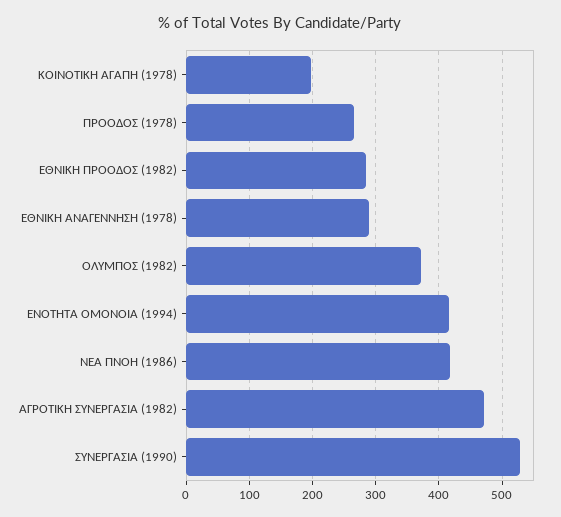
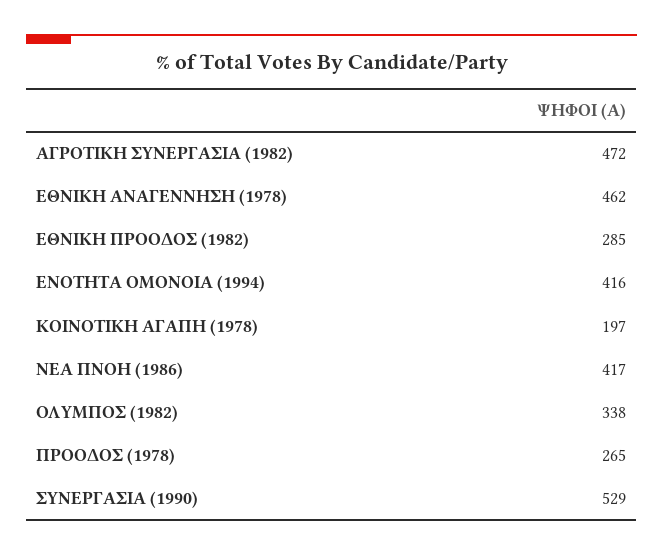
ΕΘΝΙΚΗ ΑΝΑΓΕΝΝΗΣΗ (1978): 290 -> 462
ΟΛΥΜΠΟΣ (1982): 370 -> 338

